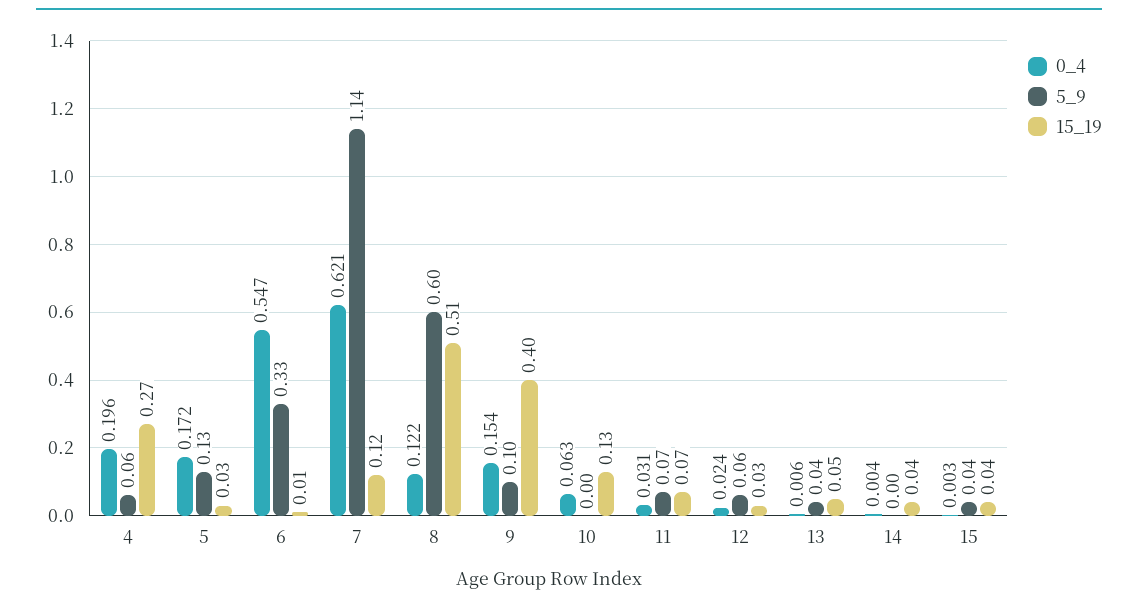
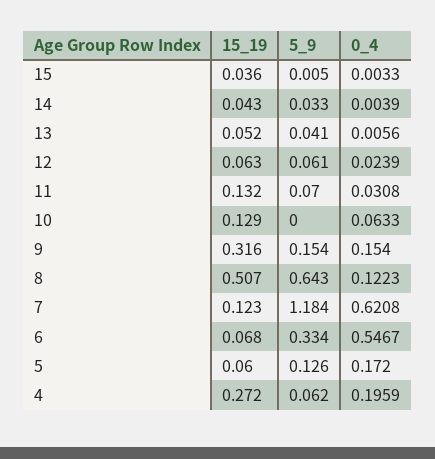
15_19, 5: 0.03 -> 0.06
15_19, 6: 0.01 -> 0.068
5_9, 7: 1.14 -> 1.184
5_9, 8: 0.6 -> 0.643
5_9, 9: 0.1 -> 0.154
15_19, 9: 0.4 -> 0.316
15_19, 11: 0.07 -> 0.132
15_19, 12: 0.03 -> 0.063
5_9, 14: 0 -> 0.033
5_9, 15: 0.04 -> 0.005

